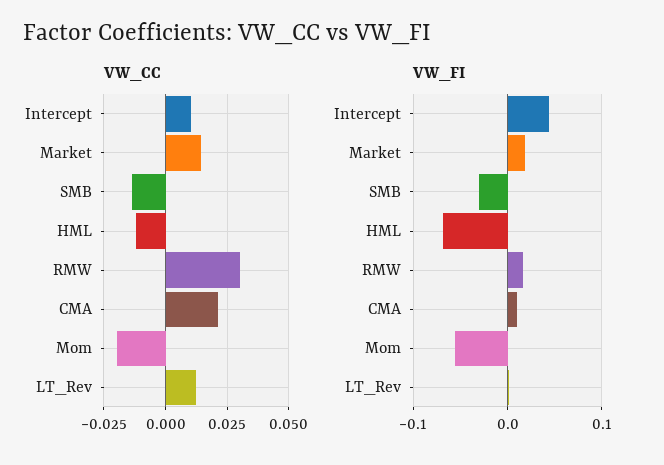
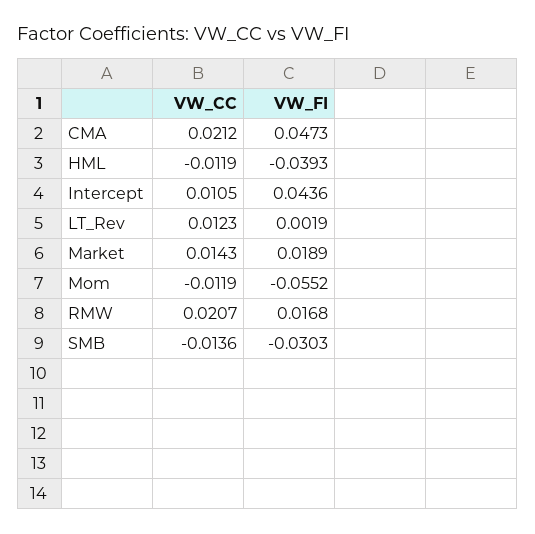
VW_CC, RMW: 0.03 -> 0.0207
VW_CC, Mom: -0.02 -> -0.0119
VW_FI, HML: -0.07 -> -0.0393
VW_FI, CMA: 0.01 -> 0.0473

